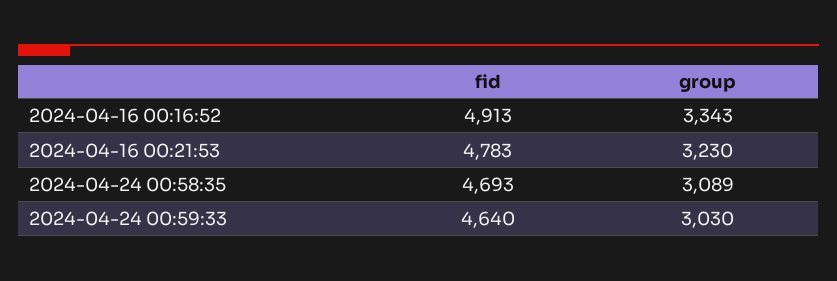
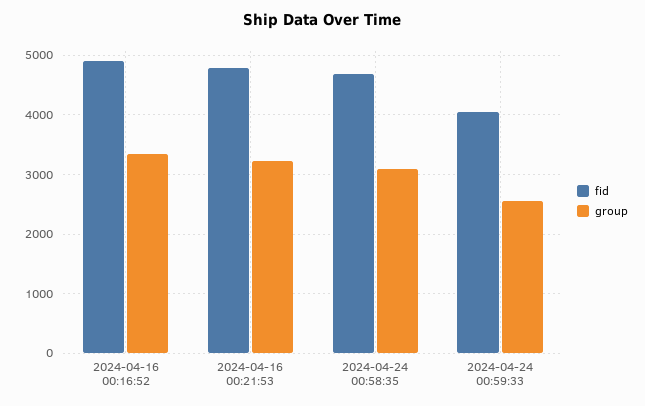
fid, 2024-04-24 00:59:33: 4640 -> 4000
group, 2024-04-24 00:59:33: 3030 -> 2600

